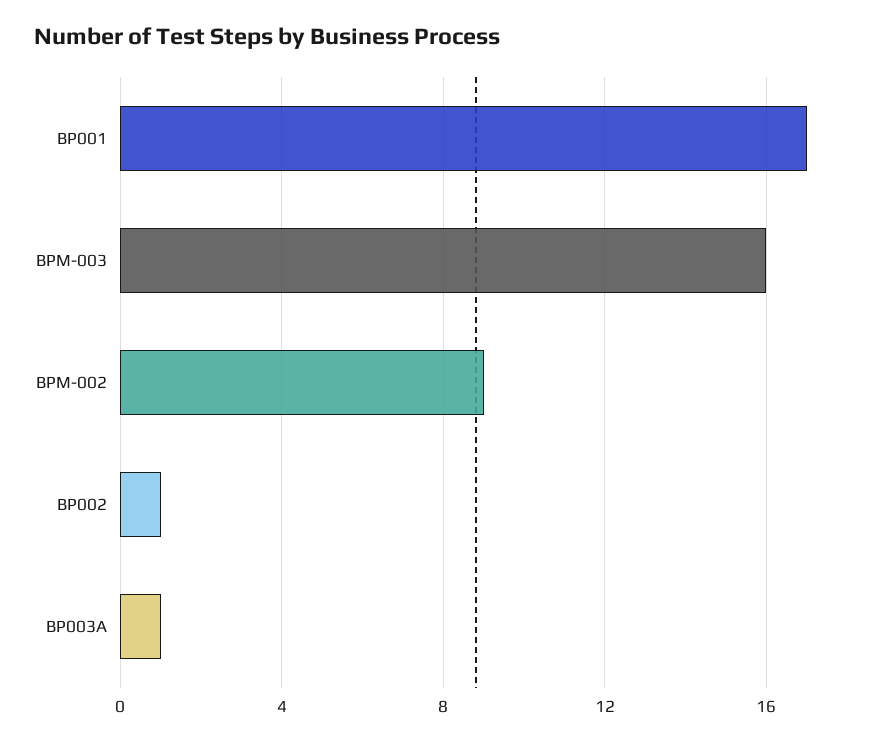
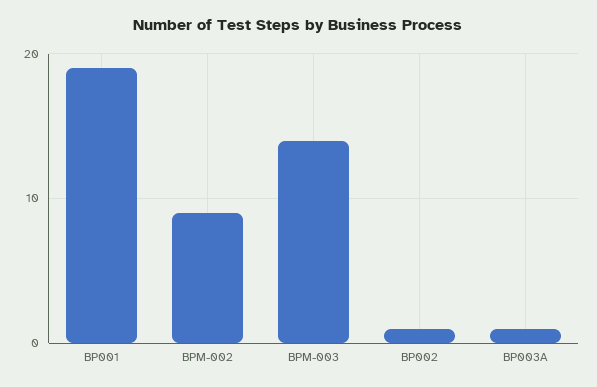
BP001: 17 -> 19
BPM-003: 16 -> 14

